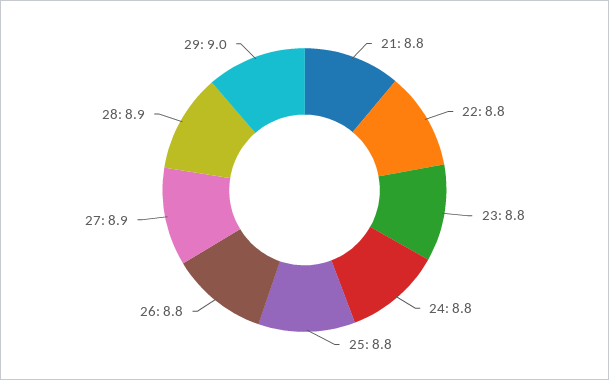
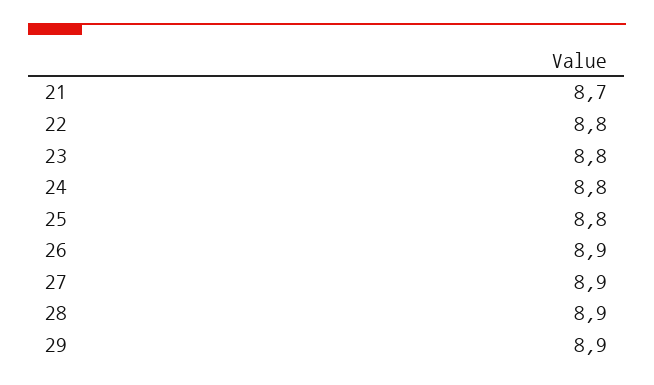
21: 8.8 -> 8.7
26: 8.8 -> 8.9
29: 9 -> 8.9

